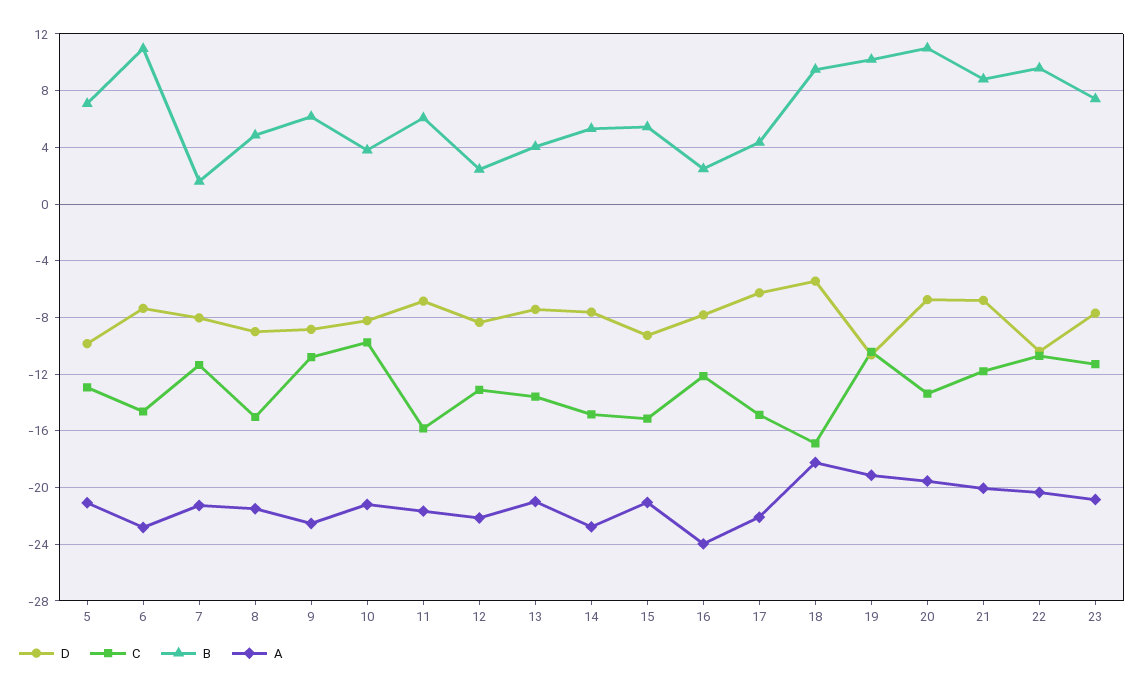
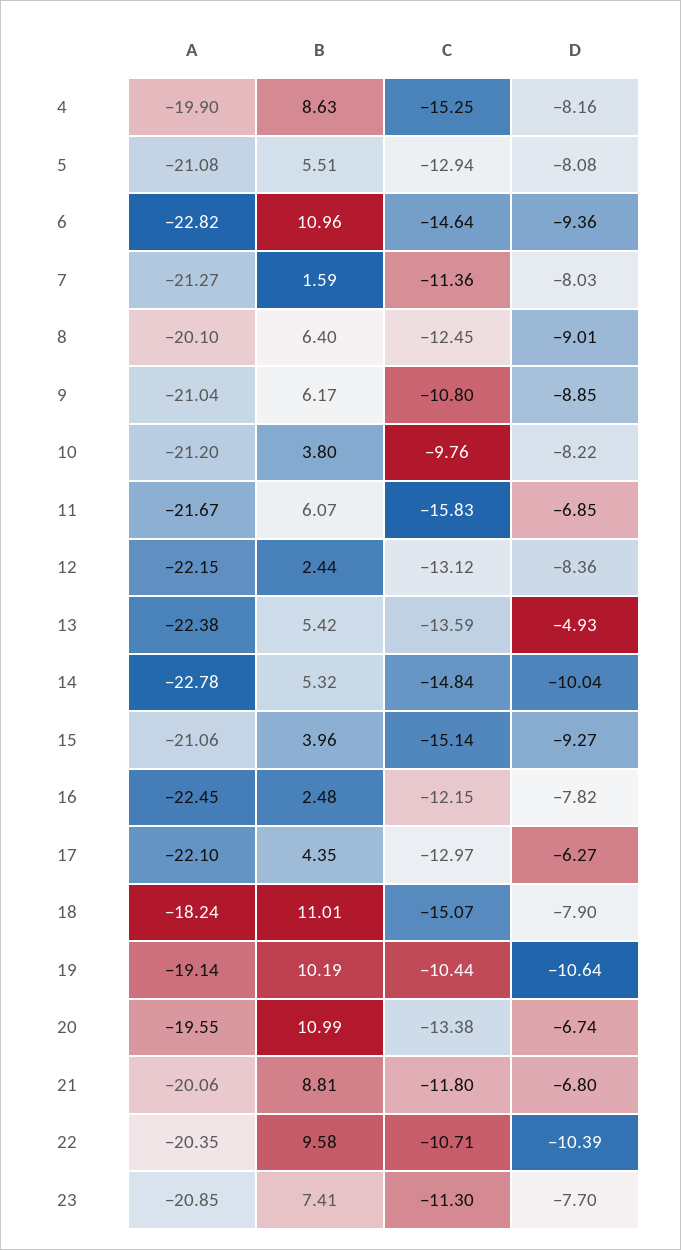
D, 5: -10 -> -8.08
B, 5: 7 -> 5.51
D, 6: -7.5 -> -9.36
C, 8: -15 -> -12.45
B, 8: 5 -> 6.4
A, 8: -21.5 -> -20.1
A, 9: -22.5 -> -21.04
D, 13: -7.5 -> -4.93
B, 13: 4 -> 5.42
A, 13: -21 -> -22.38
D, 14: -7.5 -> -10.04
B, 15: 5.5 -> 3.96
A, 16: -24 -> -22.45
C, 17: -15 -> -12.97
D, 18: -5.5 -> -7.9
C, 18: -17 -> -15.07
B, 18: 9.5 -> 11.01
A, 4: none -> -19.9
B, 4: none -> 8.63
C, 4: none -> -15.25
D, 4: none -> -8.16

